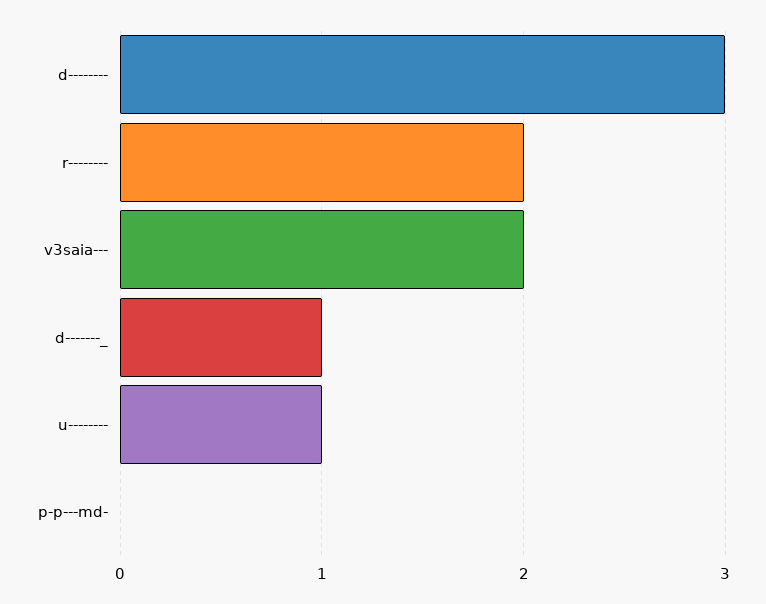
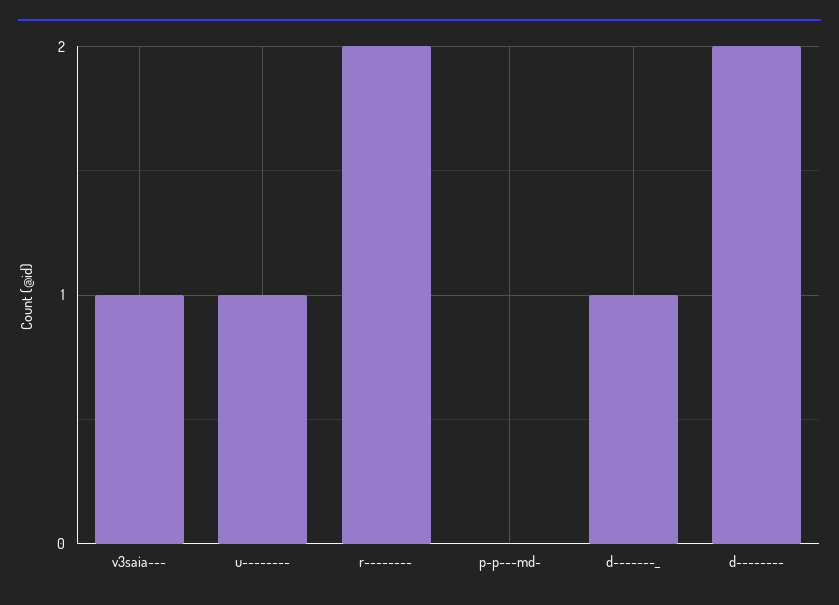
d--------: 3 -> 2
v3saia---: 2 -> 1

